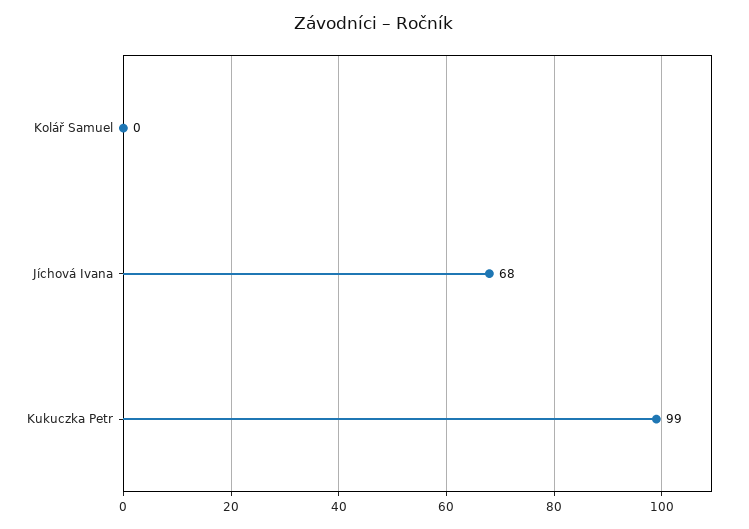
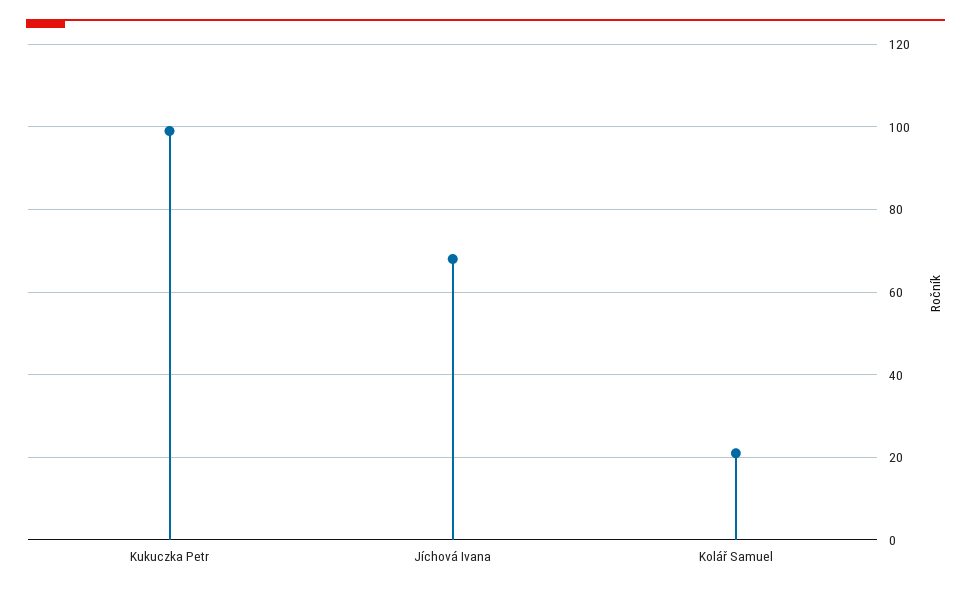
Kolář Samuel: 0 -> 20

